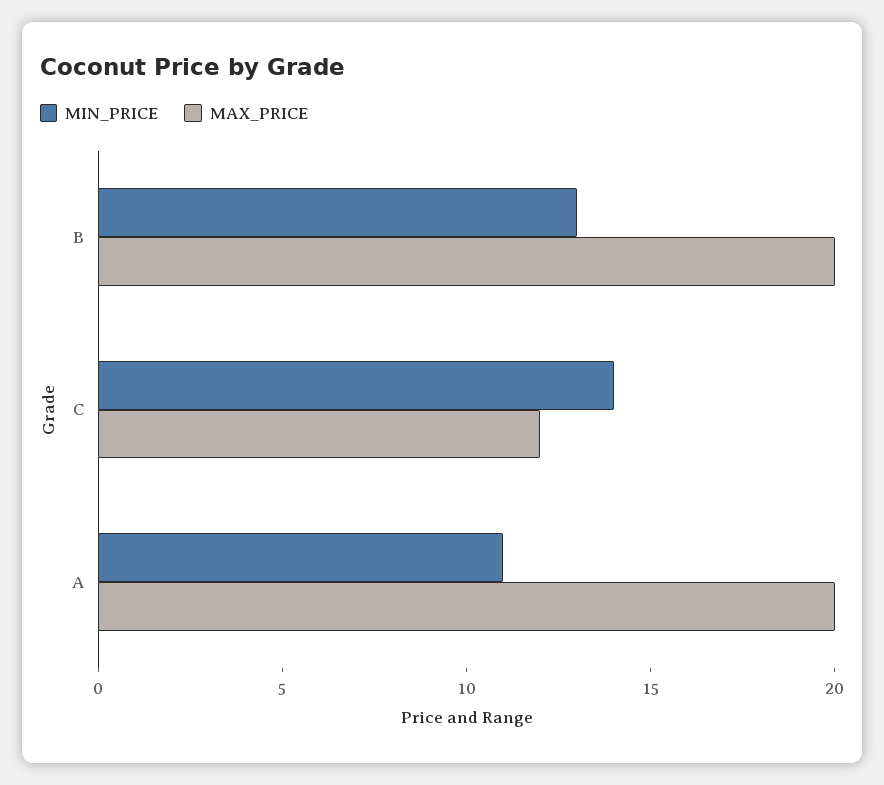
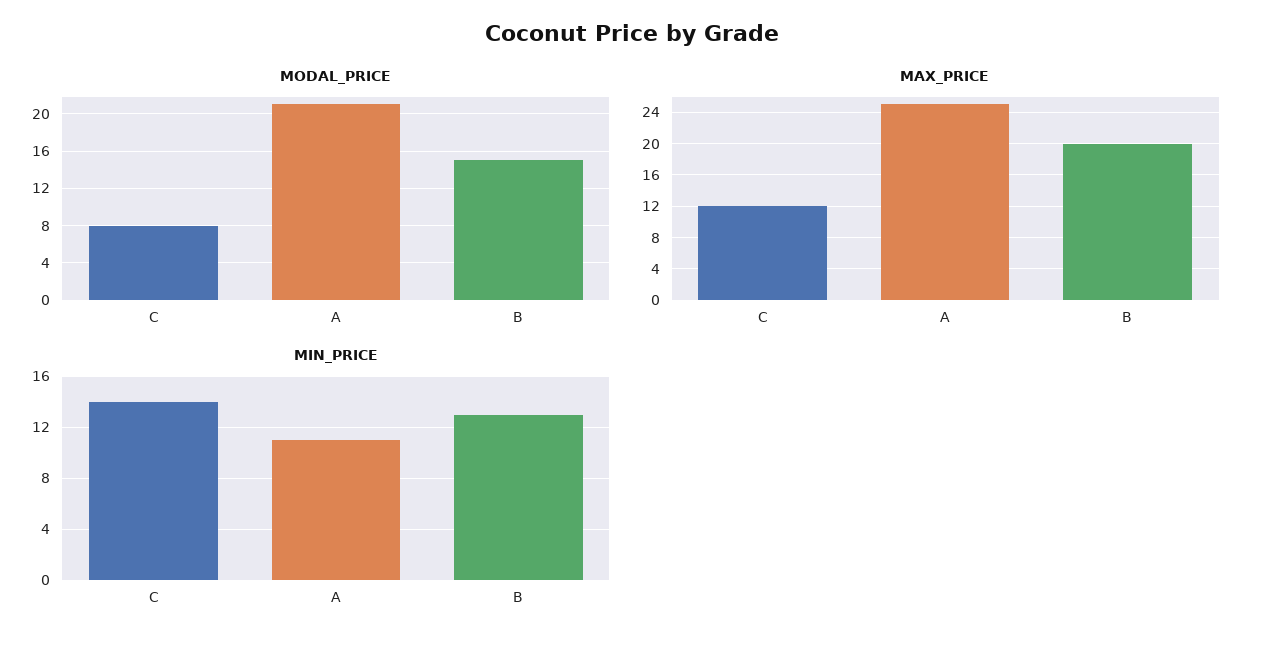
MAX_PRICE, A: 20 -> 25
MODAL_PRICE, C: none -> 8
MODAL_PRICE, A: none -> 21
MODAL_PRICE, B: none -> 15

